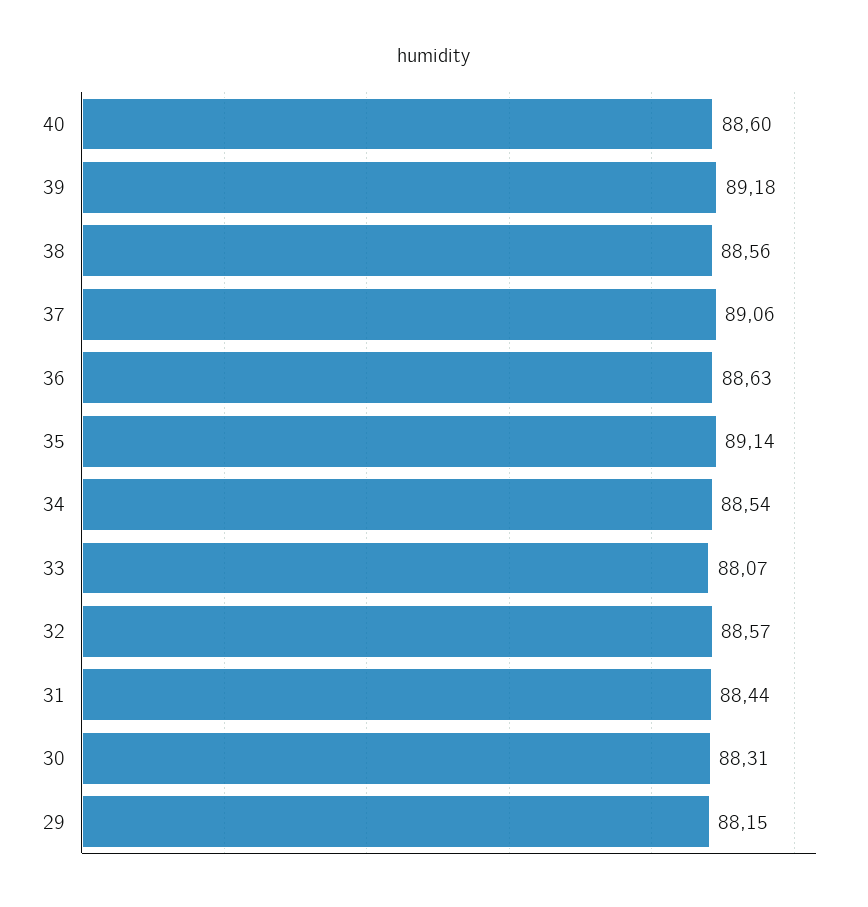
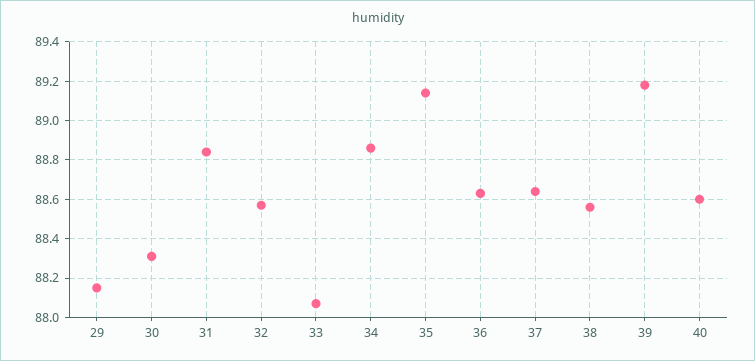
37: 89.06 -> 88.65
34: 88.54 -> 88.85
31: 88.44 -> 88.85

